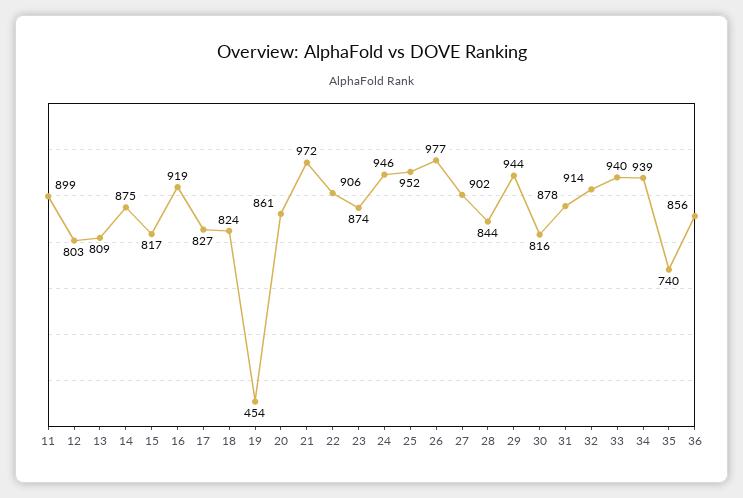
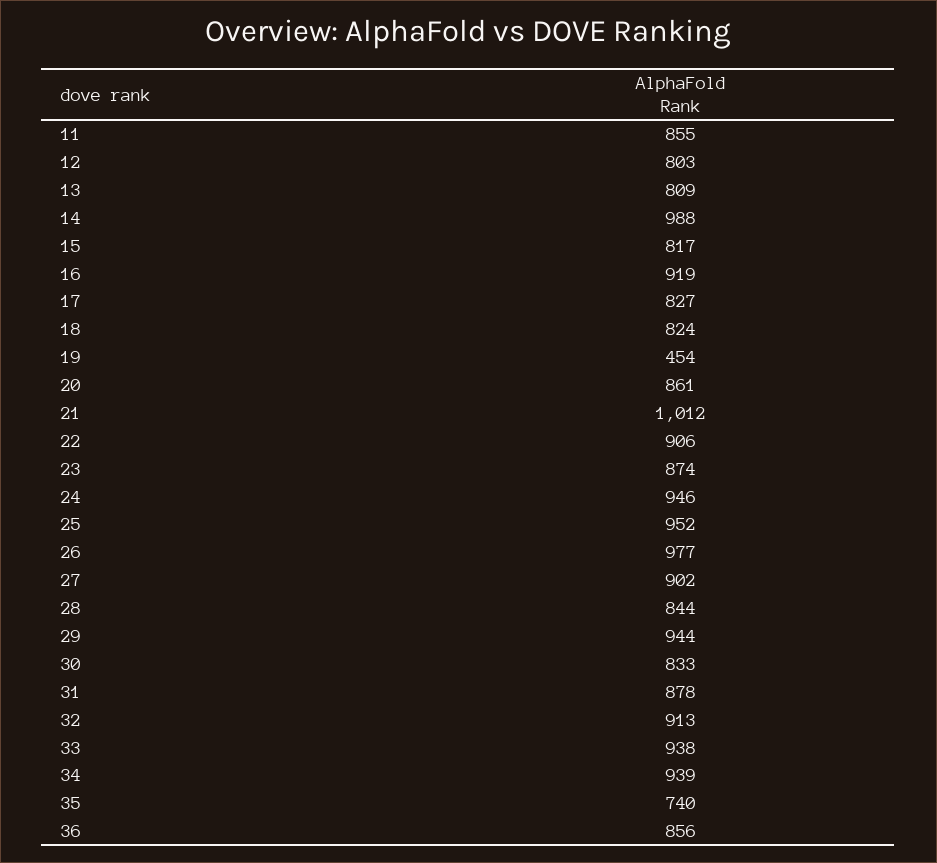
11: 899 -> 855
14: 875 -> 988
21: 972 -> 1012
30: 816 -> 833
32: 914 -> 913
33: 940 -> 938

